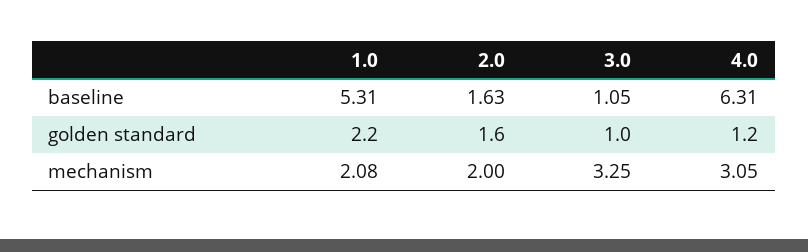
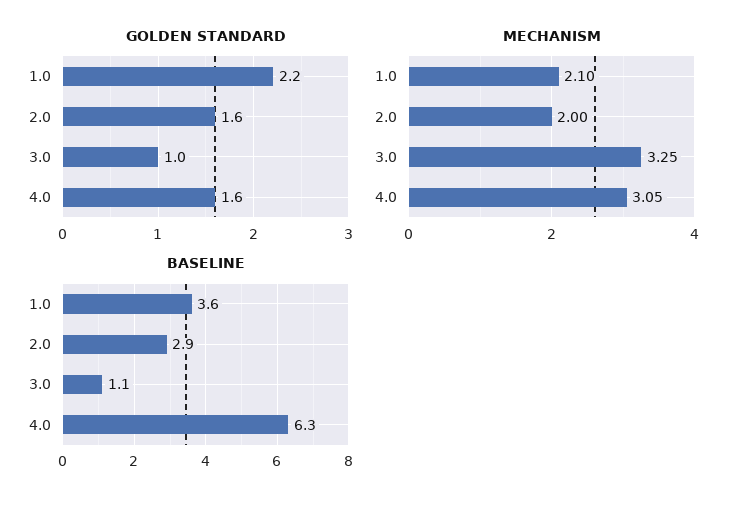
baseline, 1.0: 5.31 -> 3.6
baseline, 2.0: 1.63 -> 2.9
golden standard, 4.0: 1.2 -> 1.6
mechanism, 1.0: 2.08 -> 2.1

